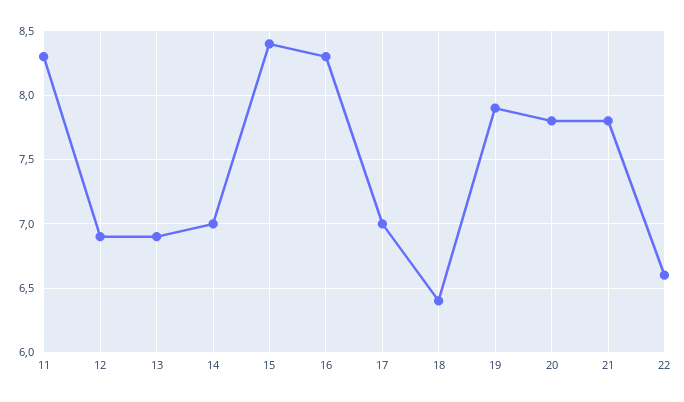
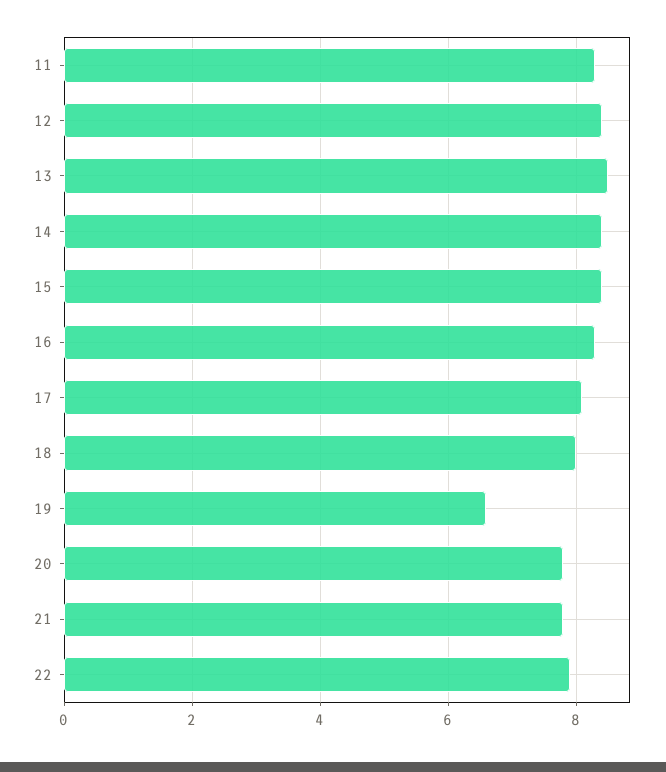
12: 6.9 -> 8.5
13: 6.9 -> 8.5
14: 7 -> 8.5
17: 7 -> 8
18: 6.4 -> 8
19: 7.9 -> 6.5
22: 6.6 -> 8

